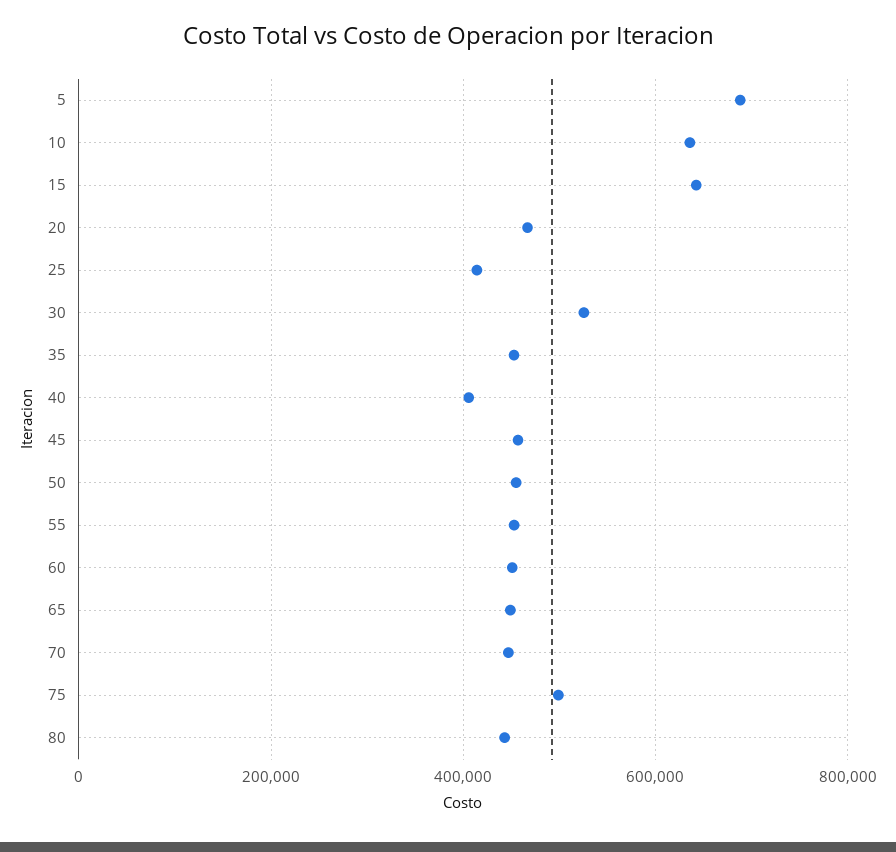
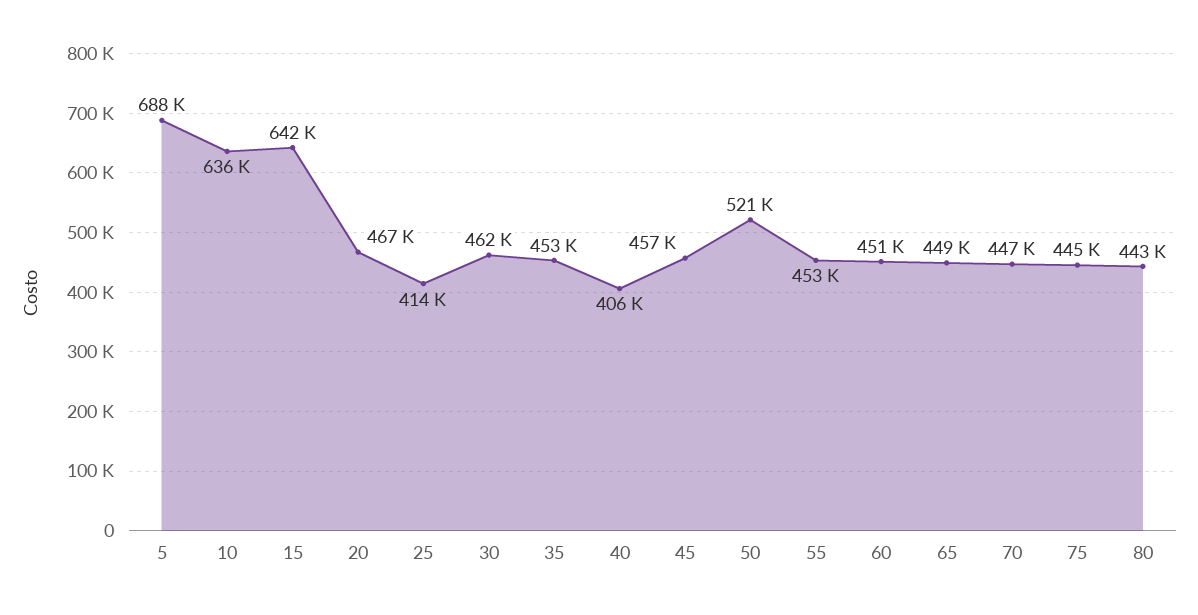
30: 520000 -> 462000
50: 460000 -> 521000
75: 500000 -> 445000

